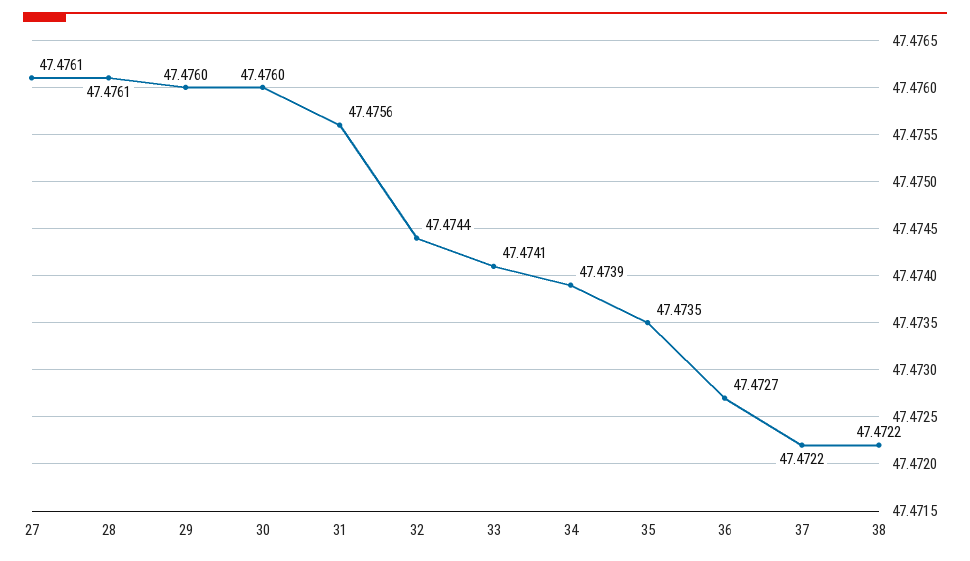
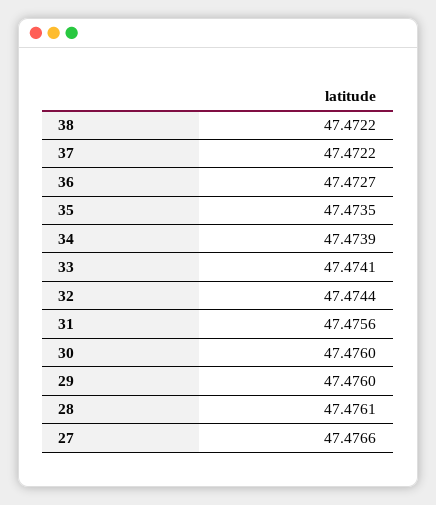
27: 47.4761 -> 47.4766

